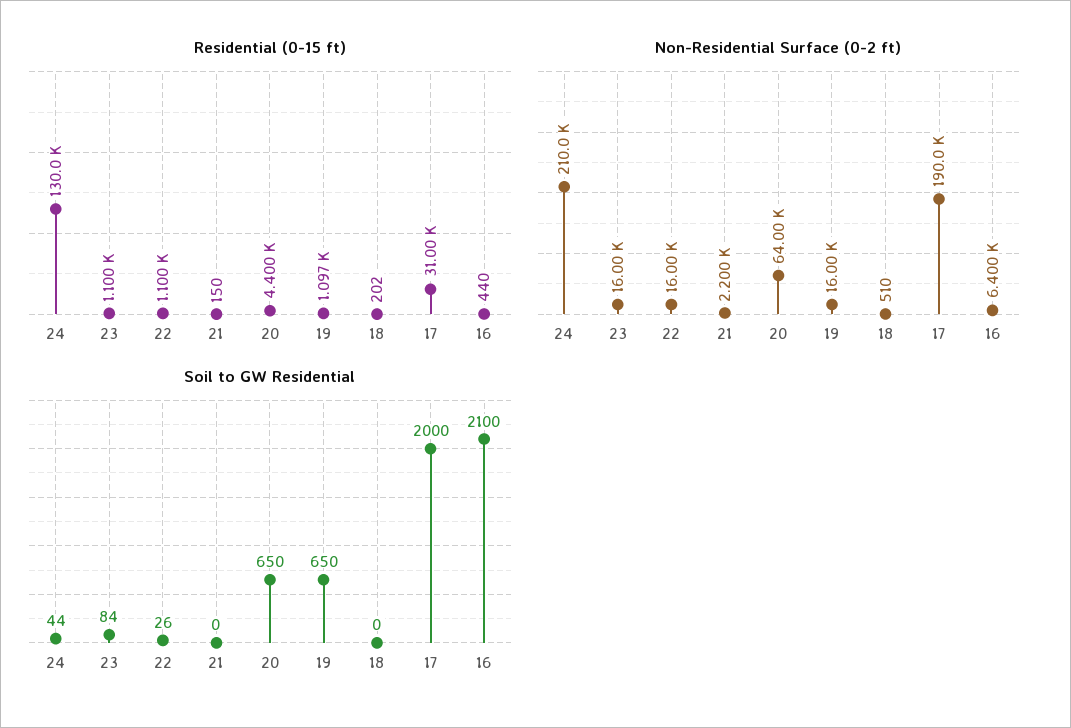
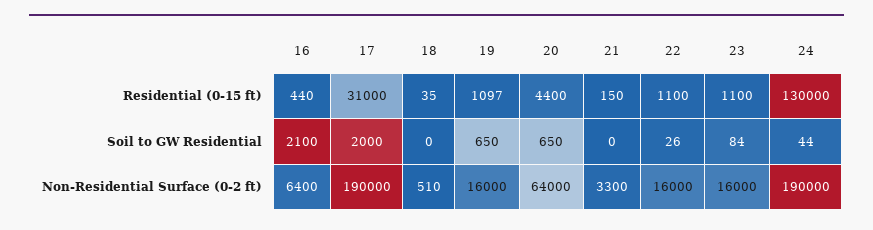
Residential (0-15 ft), 18: 202 -> 35
Non-Residential Surface (0-2 ft), 24: 210000 -> 190000
Non-Residential Surface (0-2 ft), 21: 2200 -> 3300

